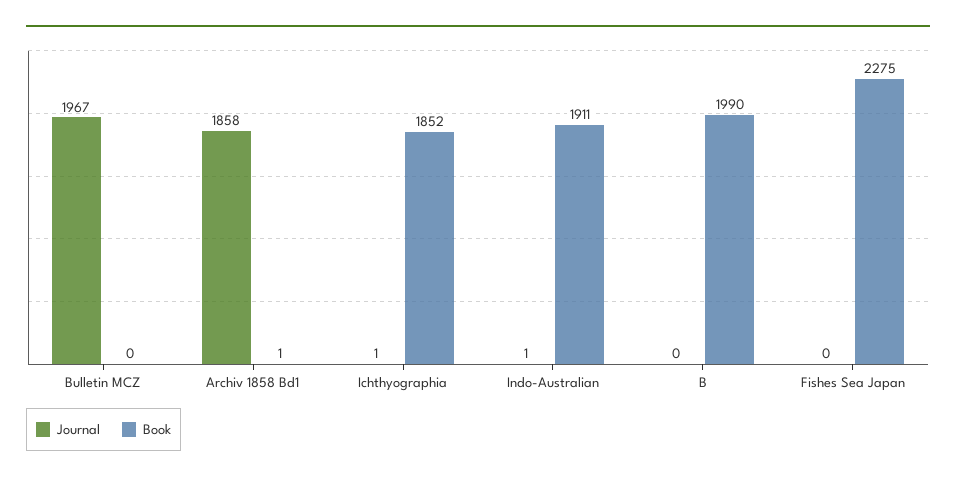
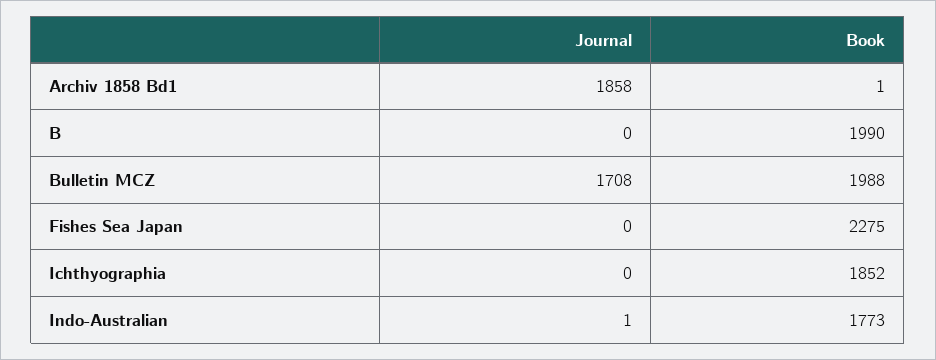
Journal, Bulletin MCZ: 1967 -> 1708
Book, Bulletin MCZ: 0 -> 1988
Journal, Ichthyographia: 1 -> 0
Book, Indo-Australian: 1911 -> 1773

